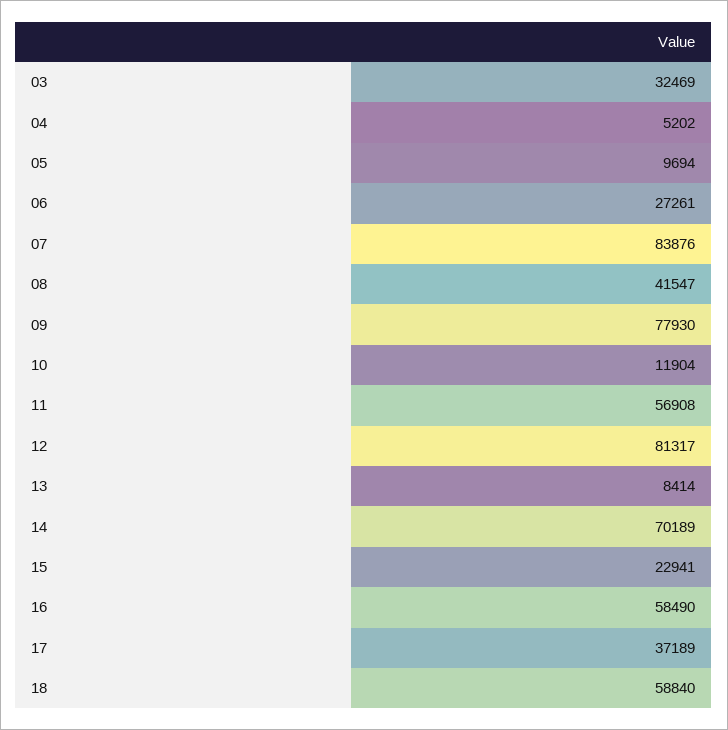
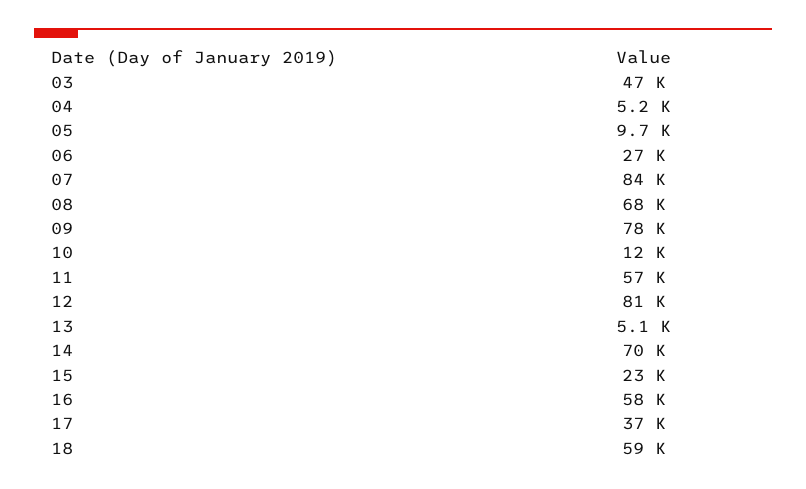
03: 32469 -> 47000
08: 41547 -> 68000
13: 8414 -> 5100

